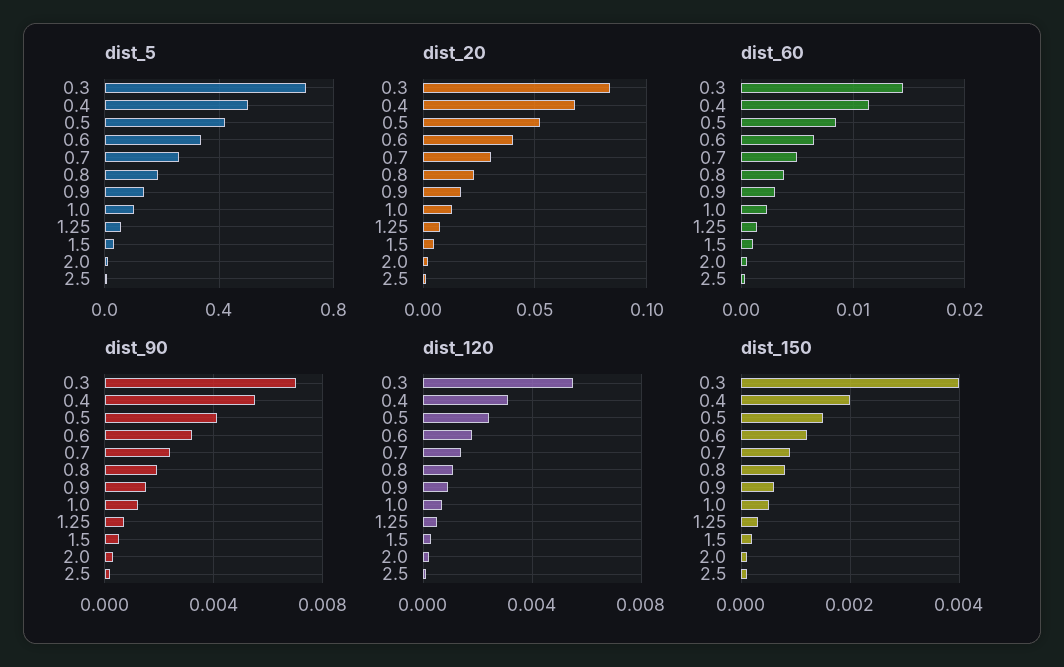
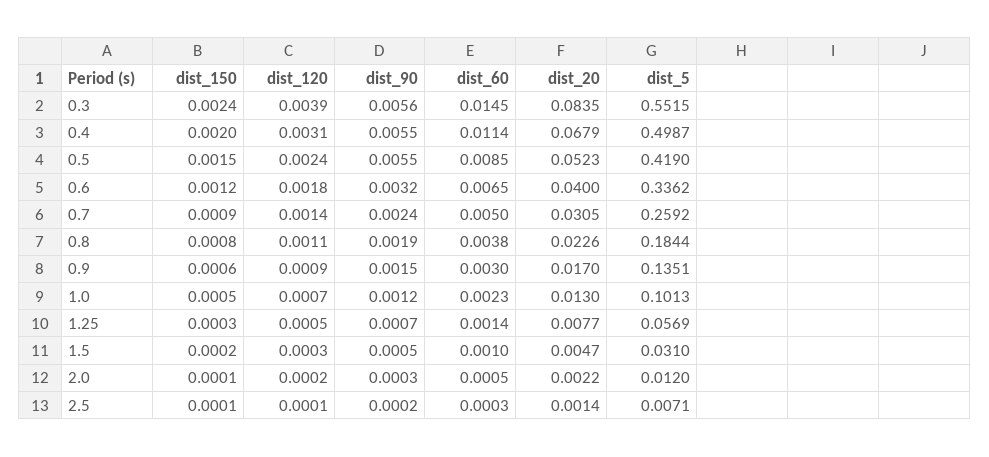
dist_5, 0.3: 0.7 -> 0.5515
dist_90, 0.3: 0.007 -> 0.0056
dist_90, 0.5: 0.004 -> 0.0055
dist_120, 0.3: 0.0055 -> 0.0039
dist_150, 0.3: 0.004 -> 0.0024

